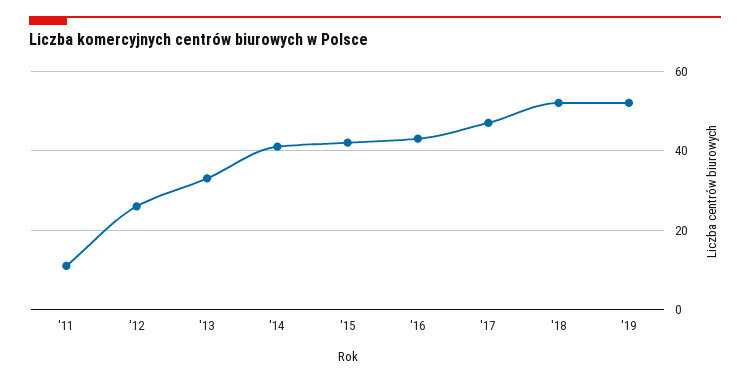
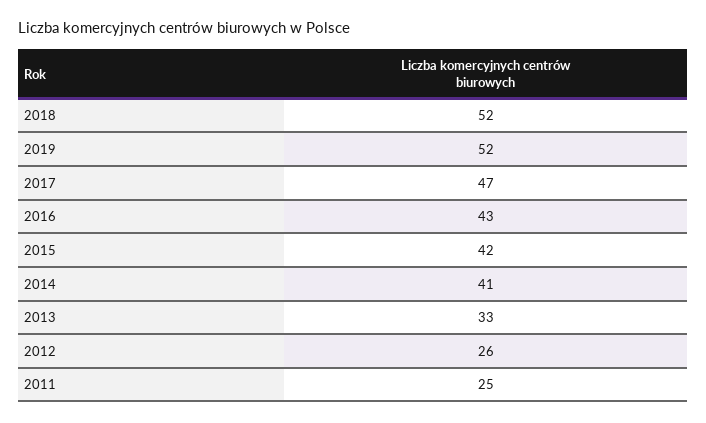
'11: 10 -> 25

